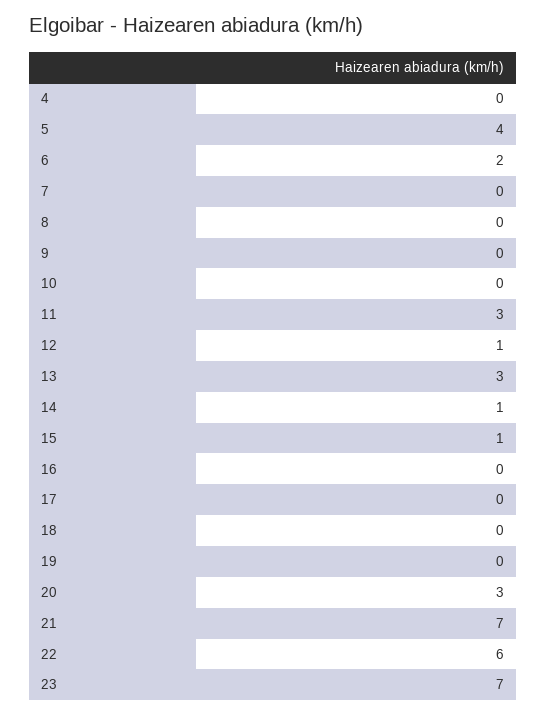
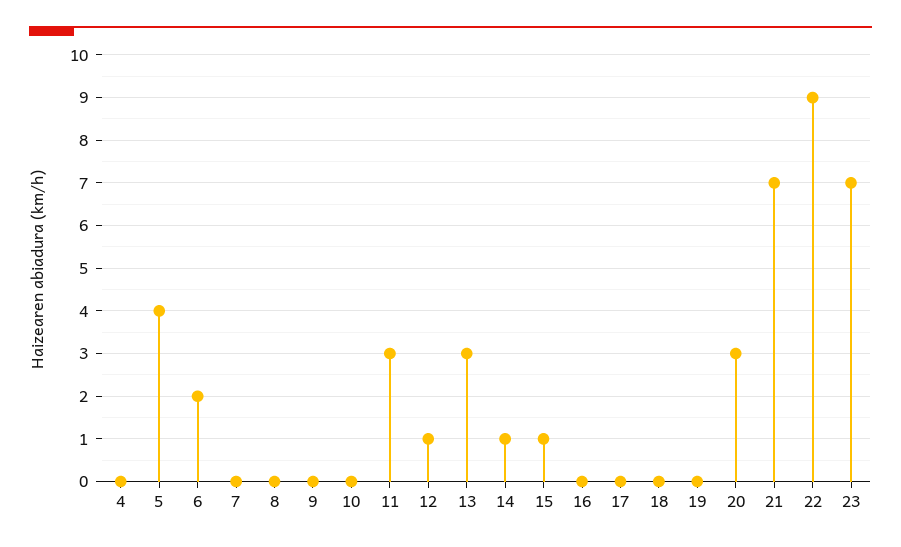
22: 6 -> 9

